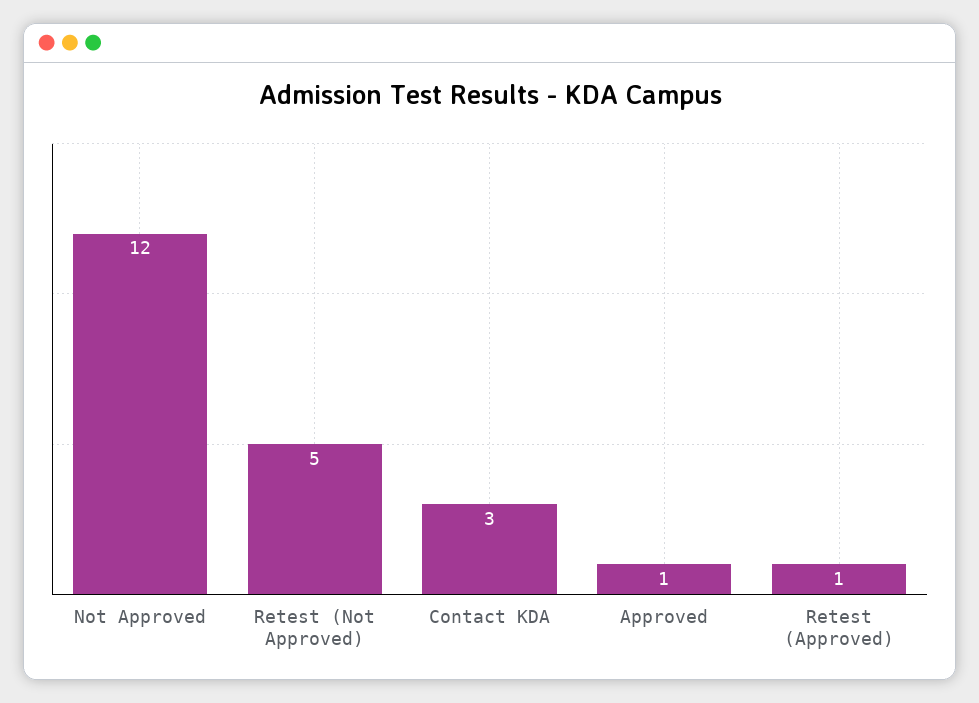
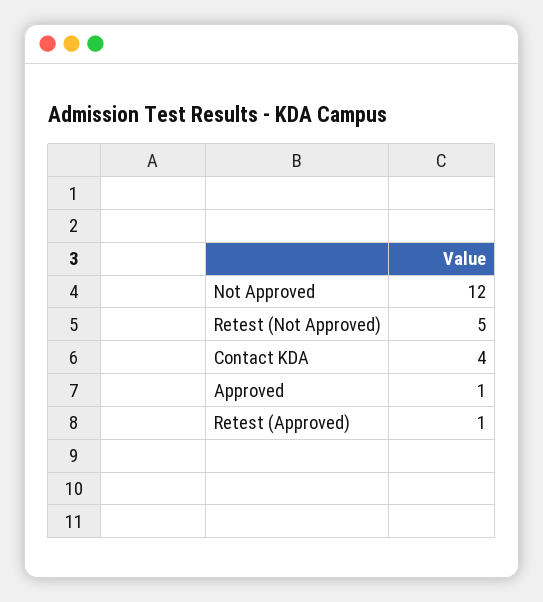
Contact KDA: 3 -> 4

